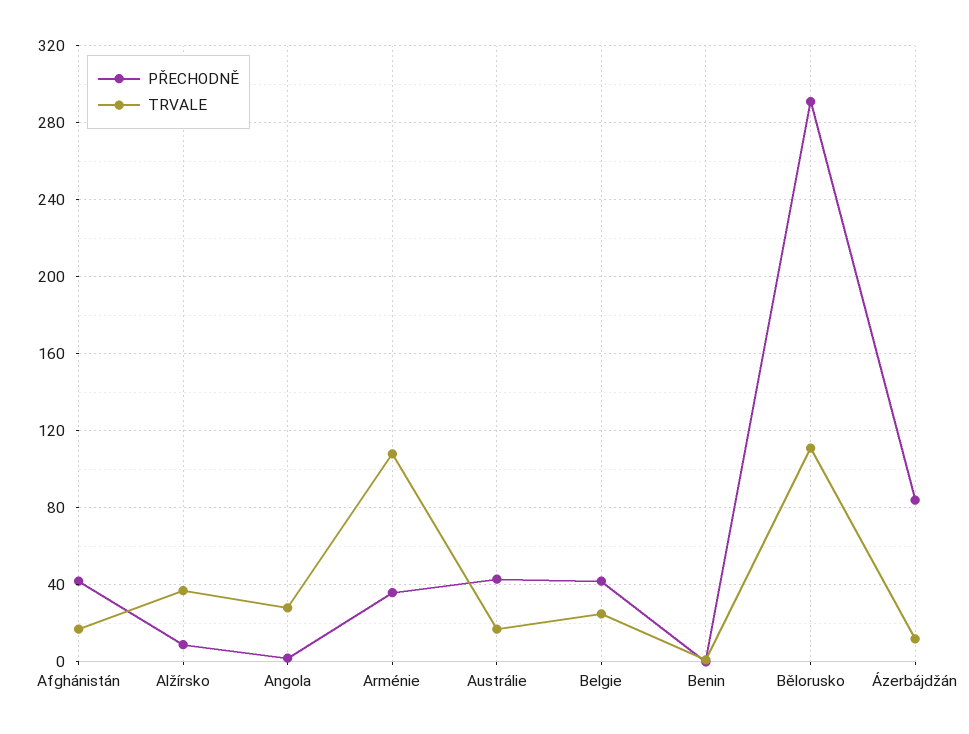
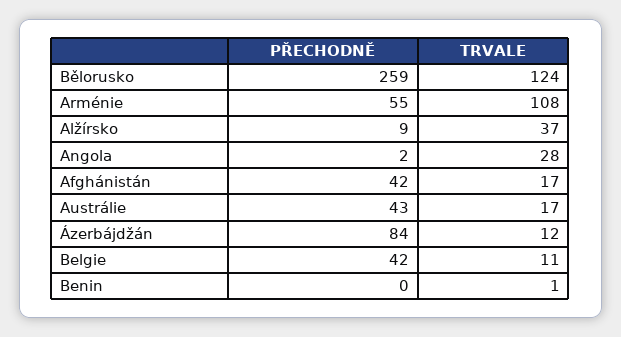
PŘECHODNĚ, Arménie: 35 -> 55
TRVALE, Belgie: 25 -> 11
PŘECHODNĚ, Bělorusko: 290 -> 259
TRVALE, Bělorusko: 110 -> 124

